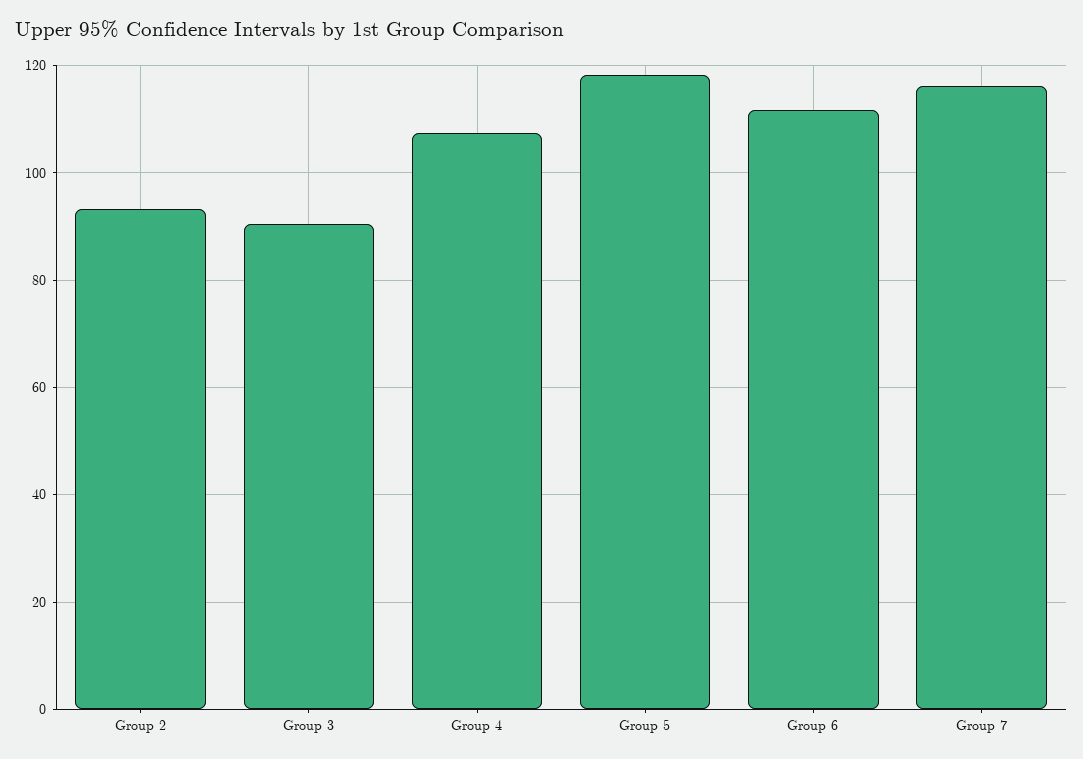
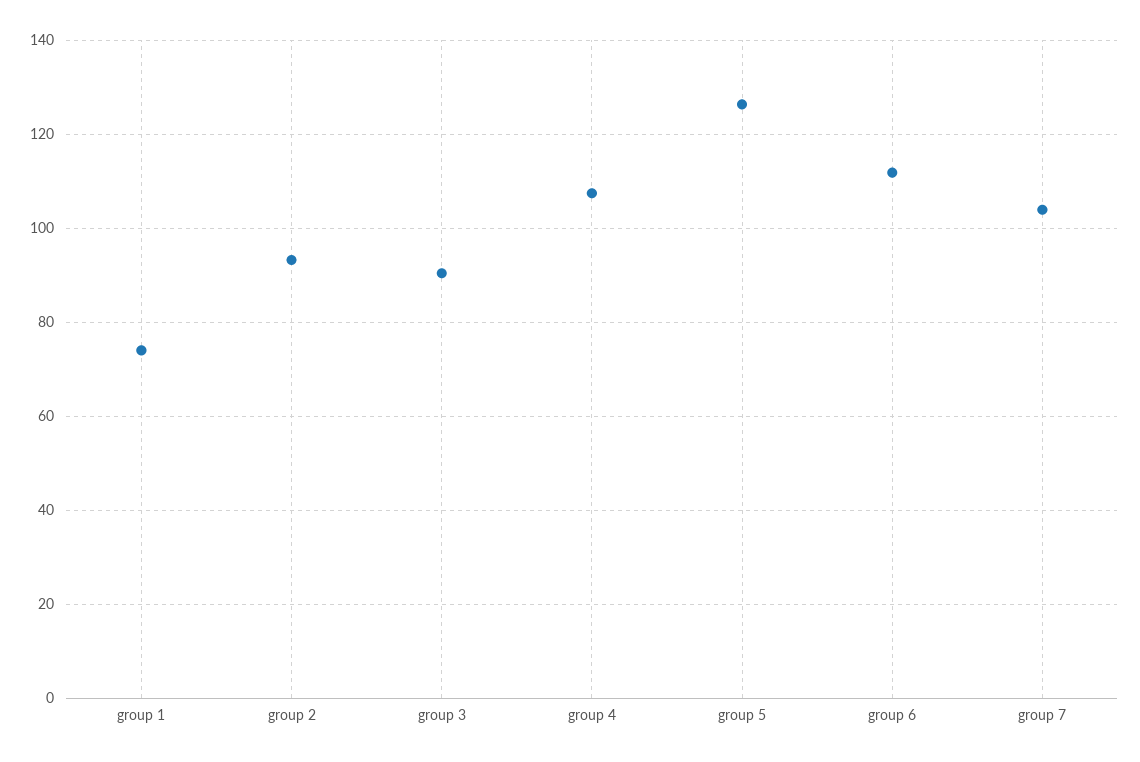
Group 5: 118 -> 126
Group 7: 116 -> 104
group 1: none -> 74

